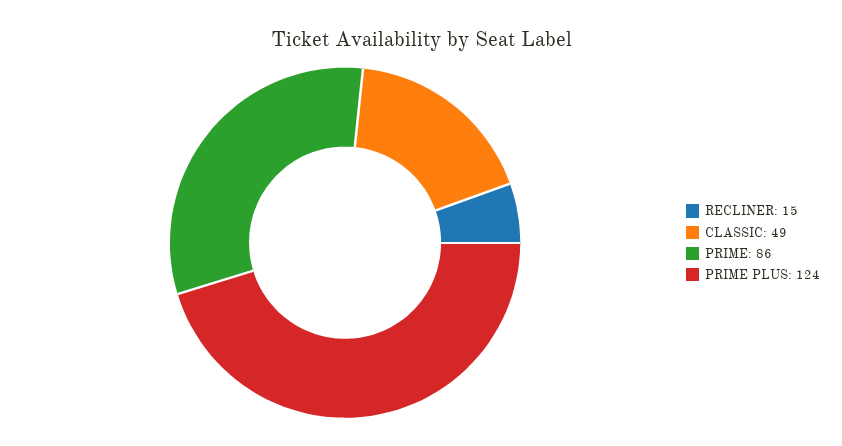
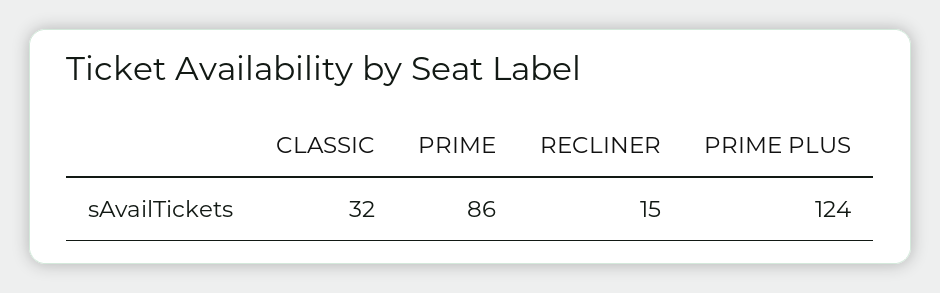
CLASSIC: 49 -> 32

